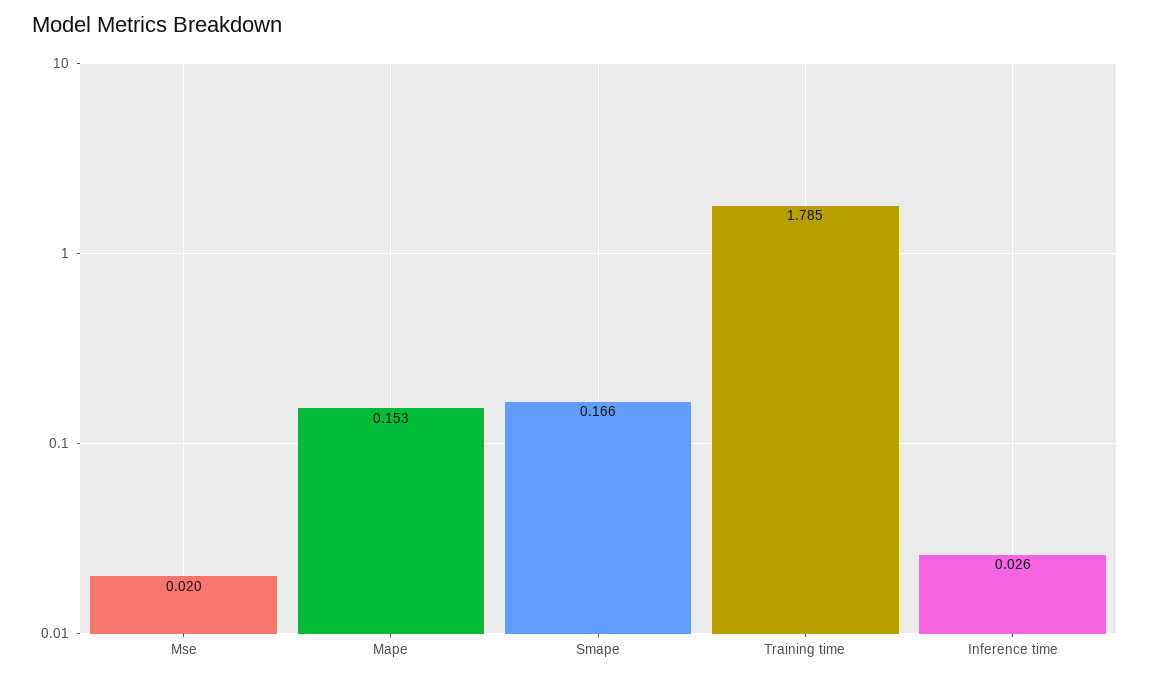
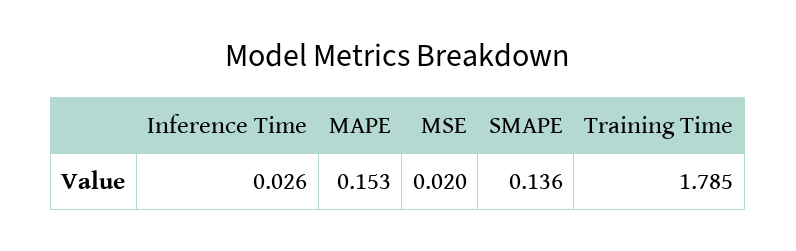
Smape: 0.166 -> 0.136

